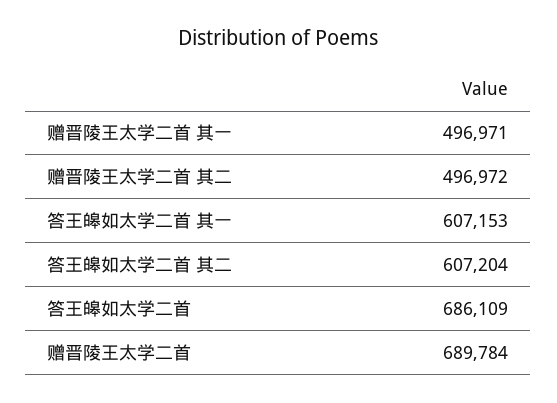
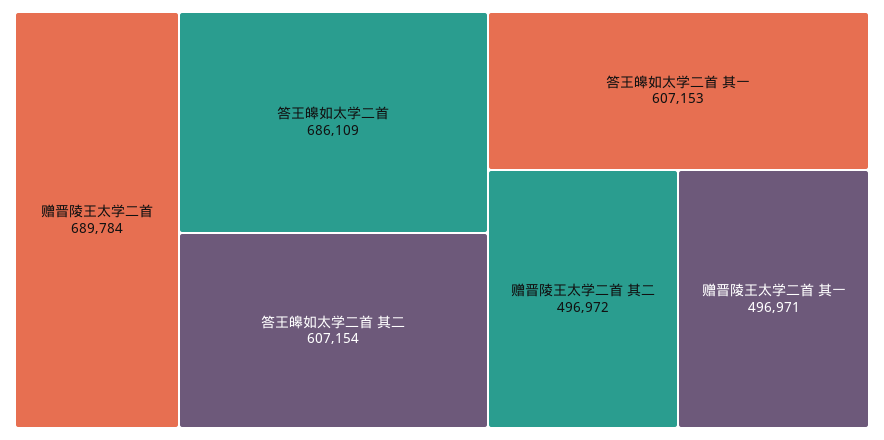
答王皞如太学二首 其二: 607204 -> 607154

